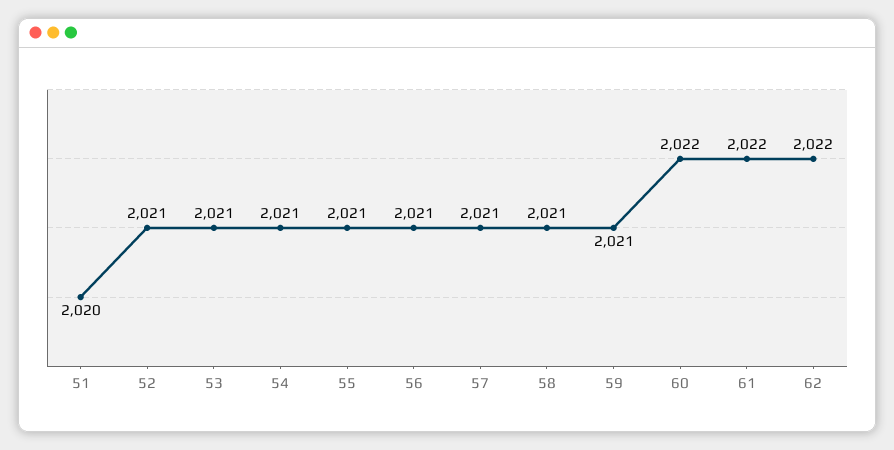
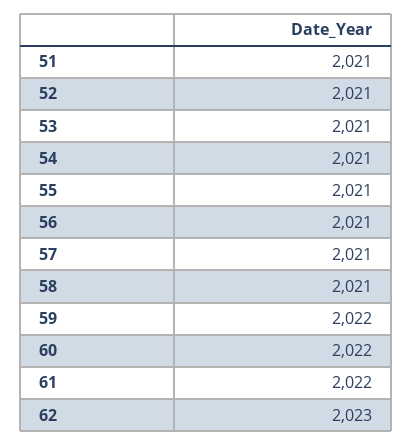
51: 2020 -> 2021
59: 2021 -> 2022
62: 2022 -> 2023

